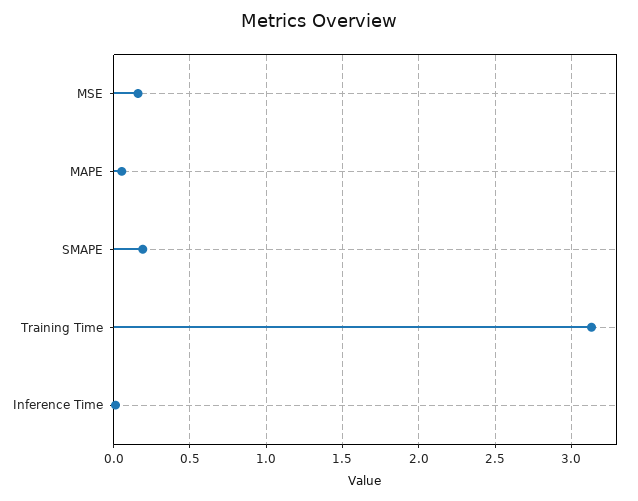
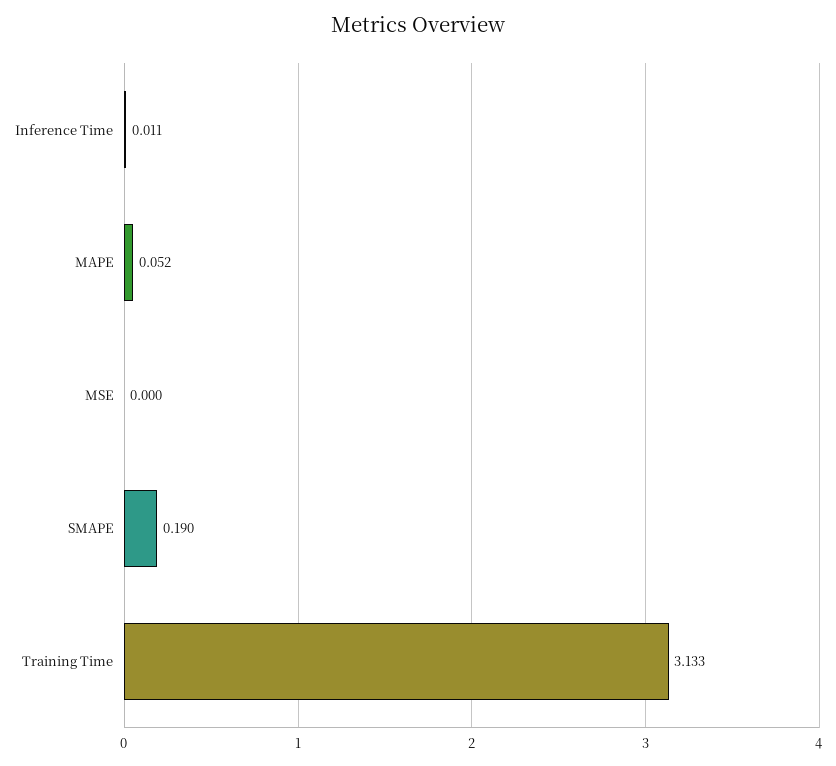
MSE: 0.15 -> 0

